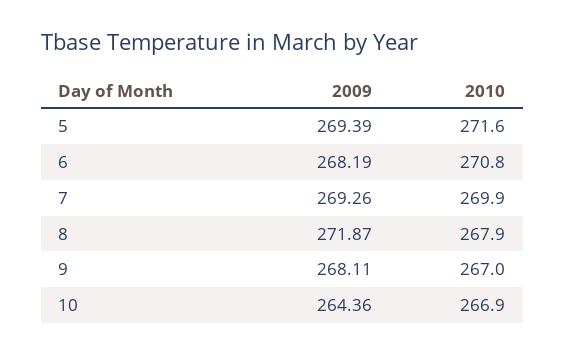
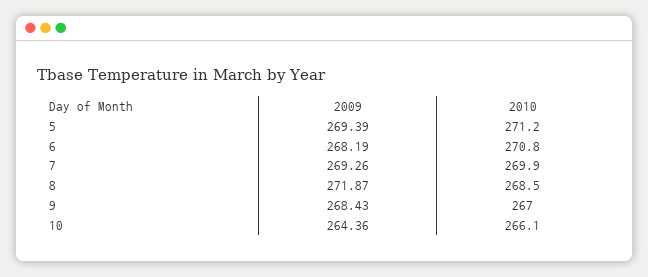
2010, 5: 271.6 -> 271.2
2010, 8: 267.9 -> 268.5
2009, 9: 268.11 -> 268.43
2010, 10: 266.9 -> 266.1

